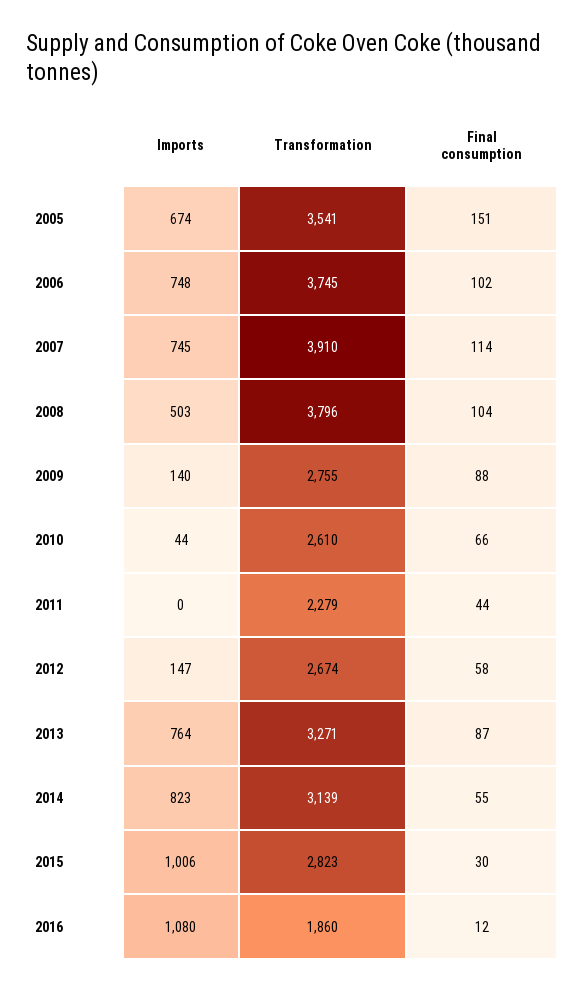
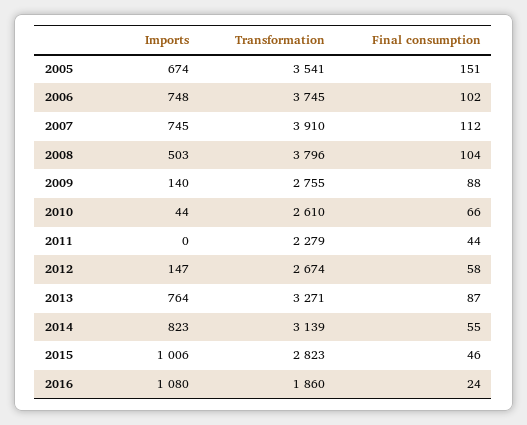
Final consumption, 2007: 114 -> 112
Final consumption, 2015: 30 -> 46
Final consumption, 2016: 12 -> 24

